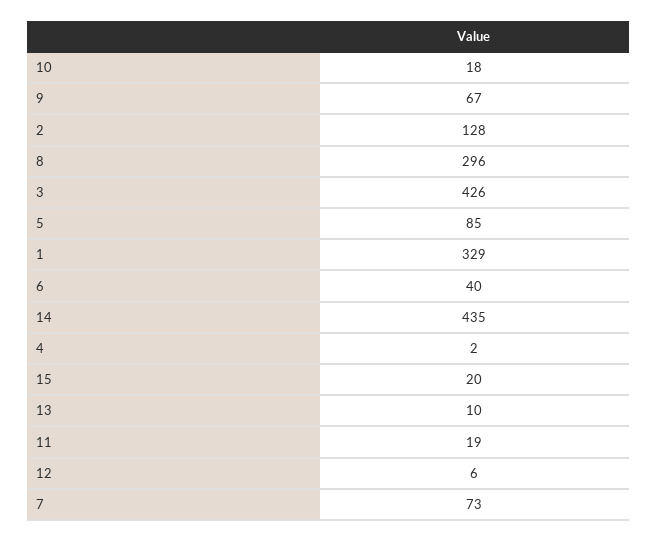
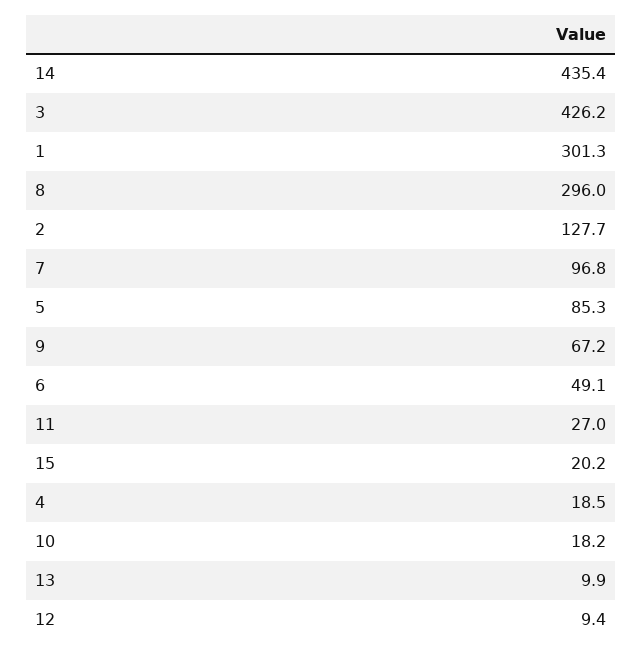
1: 329 -> 301.3
6: 40 -> 49.1
4: 2 -> 18.5
11: 19 -> 27
12: 6 -> 9.4
7: 73 -> 96.8

